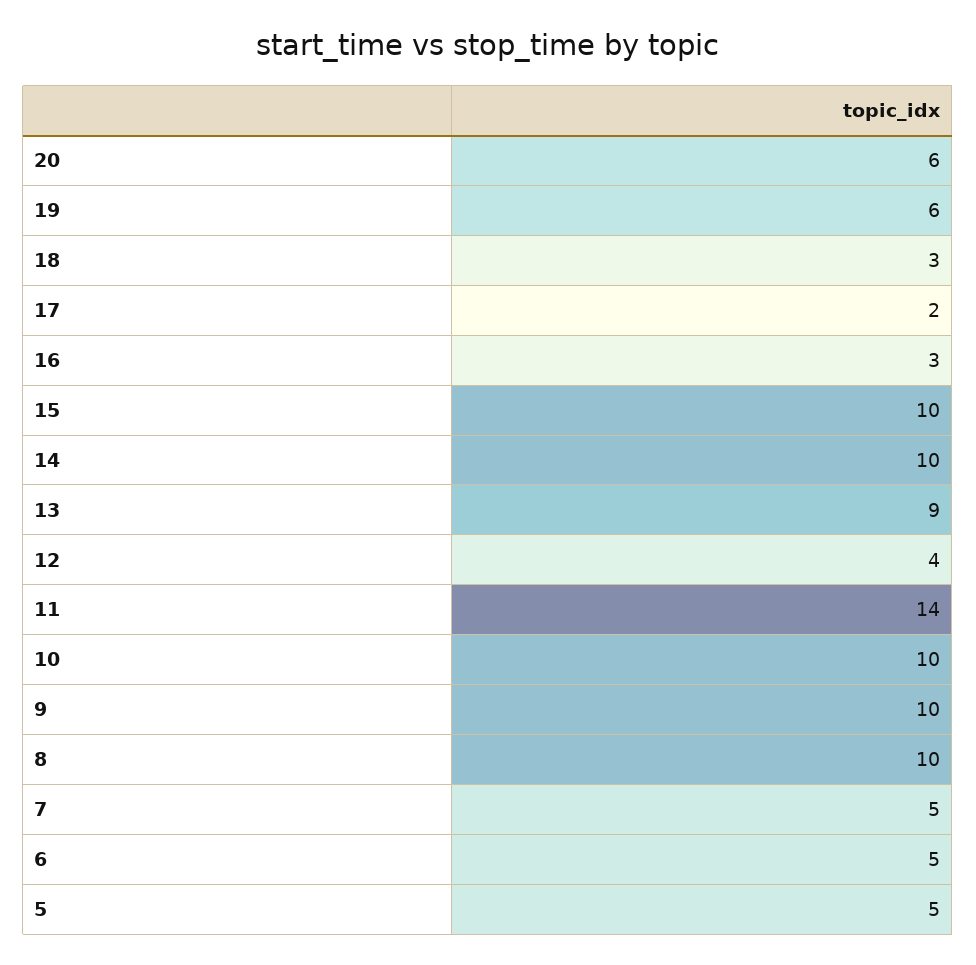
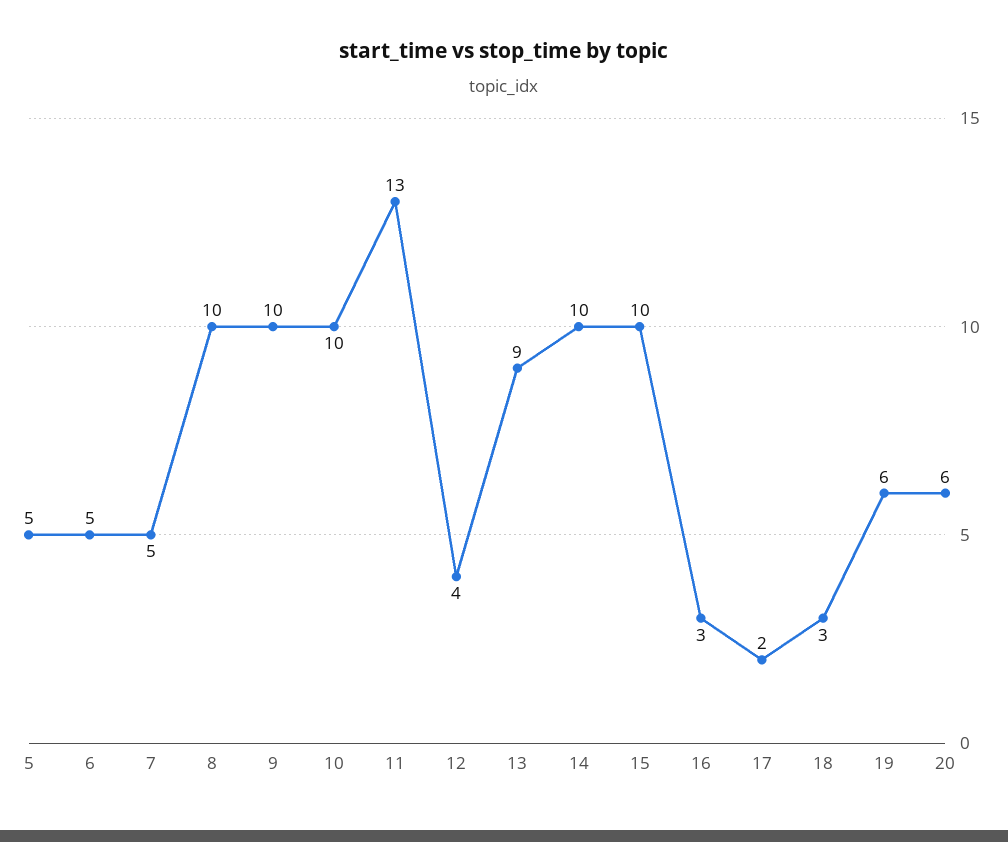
11: 14 -> 13

